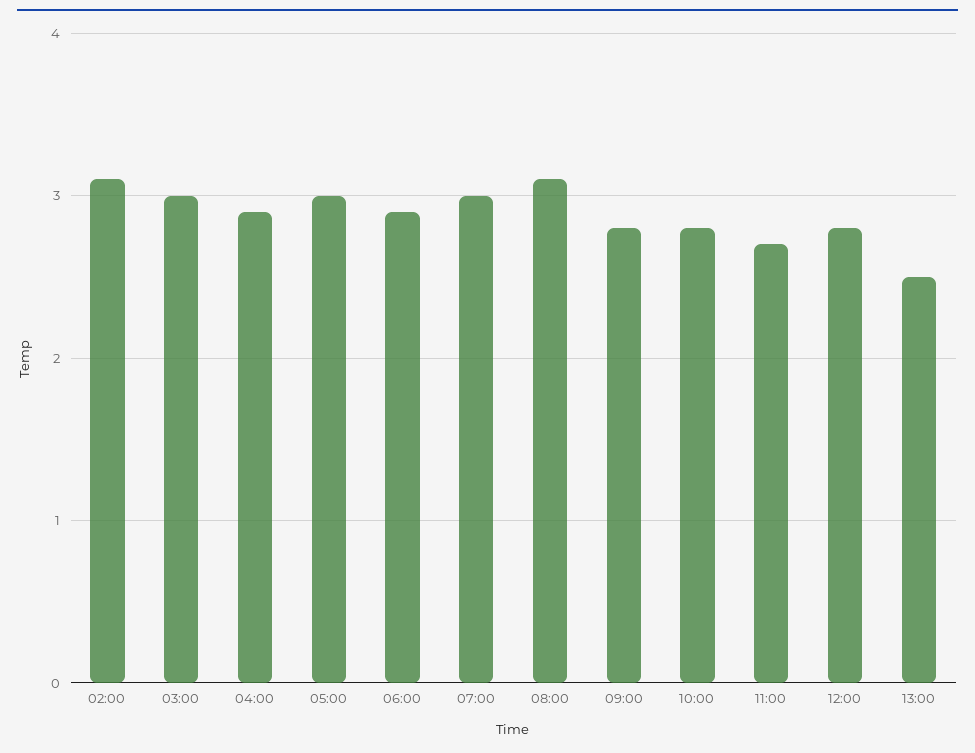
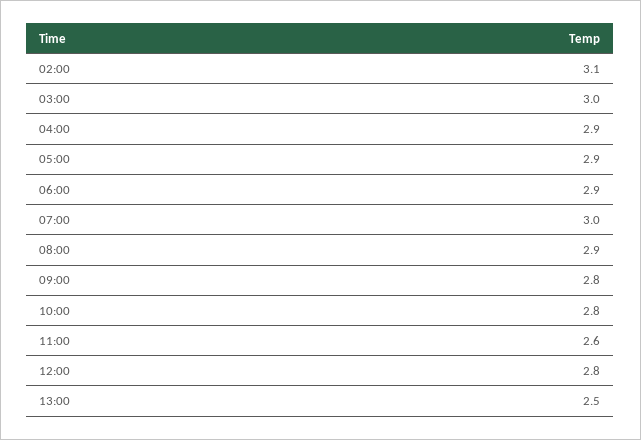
05:00: 3 -> 2.9
08:00: 3.1 -> 2.9
11:00: 2.7 -> 2.6

